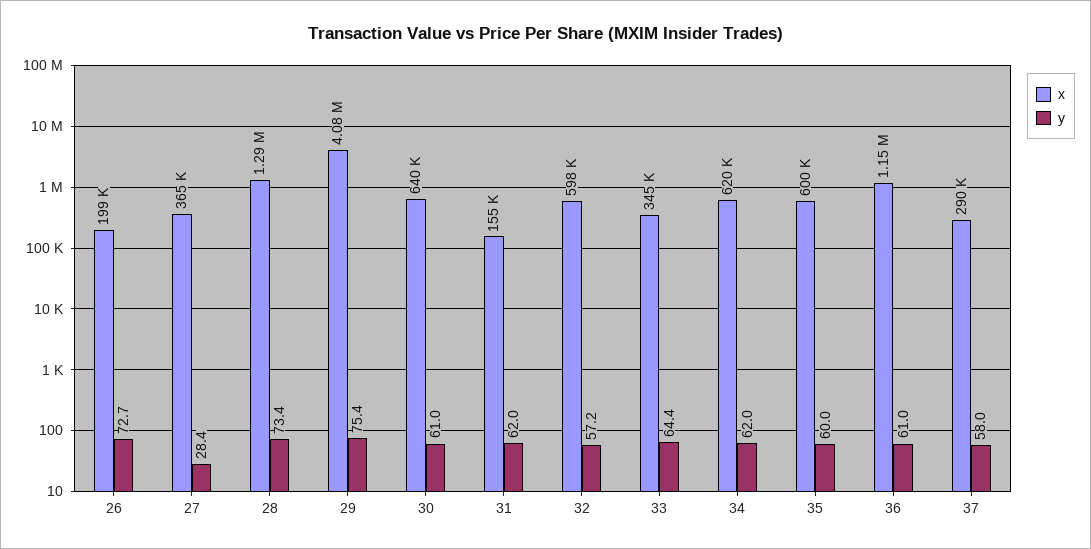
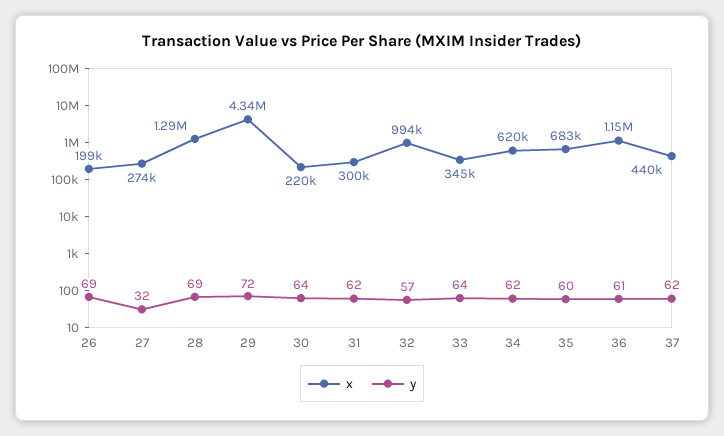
y, 26: 72.7 -> 69
x, 27: 365000 -> 274000
y, 27: 28.4 -> 32
y, 28: 73.4 -> 69
x, 29: 4080000 -> 4340000
y, 29: 75.4 -> 72
x, 30: 640000 -> 220000
y, 30: 61 -> 64
x, 31: 155000 -> 300000
x, 32: 598000 -> 994000
x, 35: 600000 -> 683000
x, 37: 290000 -> 440000
y, 37: 58 -> 62

